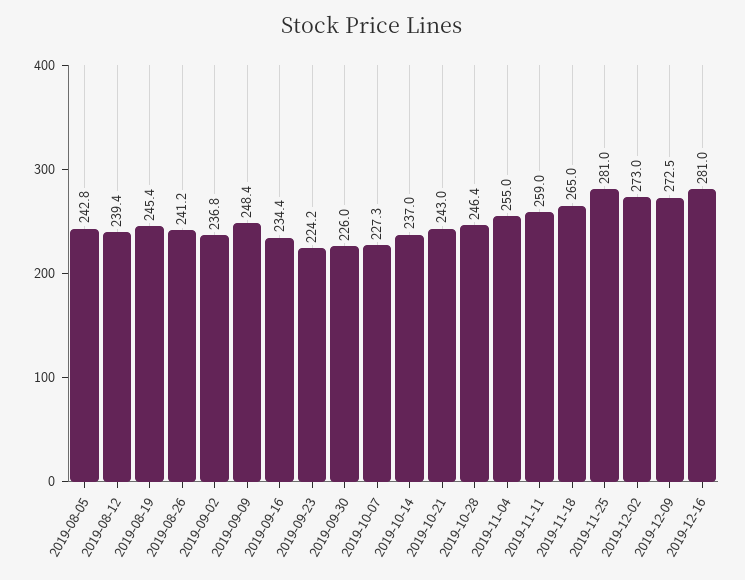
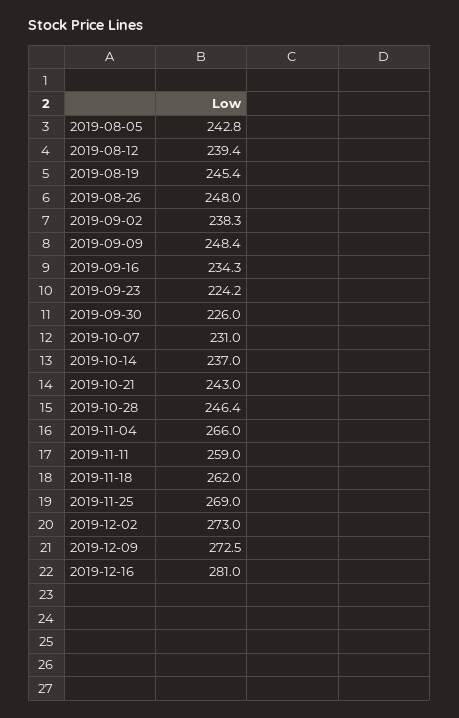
2019-08-26: 241.2 -> 248
2019-09-02: 236.8 -> 238.3
2019-09-16: 234.4 -> 234.3
2019-10-07: 227.3 -> 231
2019-11-04: 255 -> 266
2019-11-18: 265 -> 262
2019-11-25: 281 -> 269

